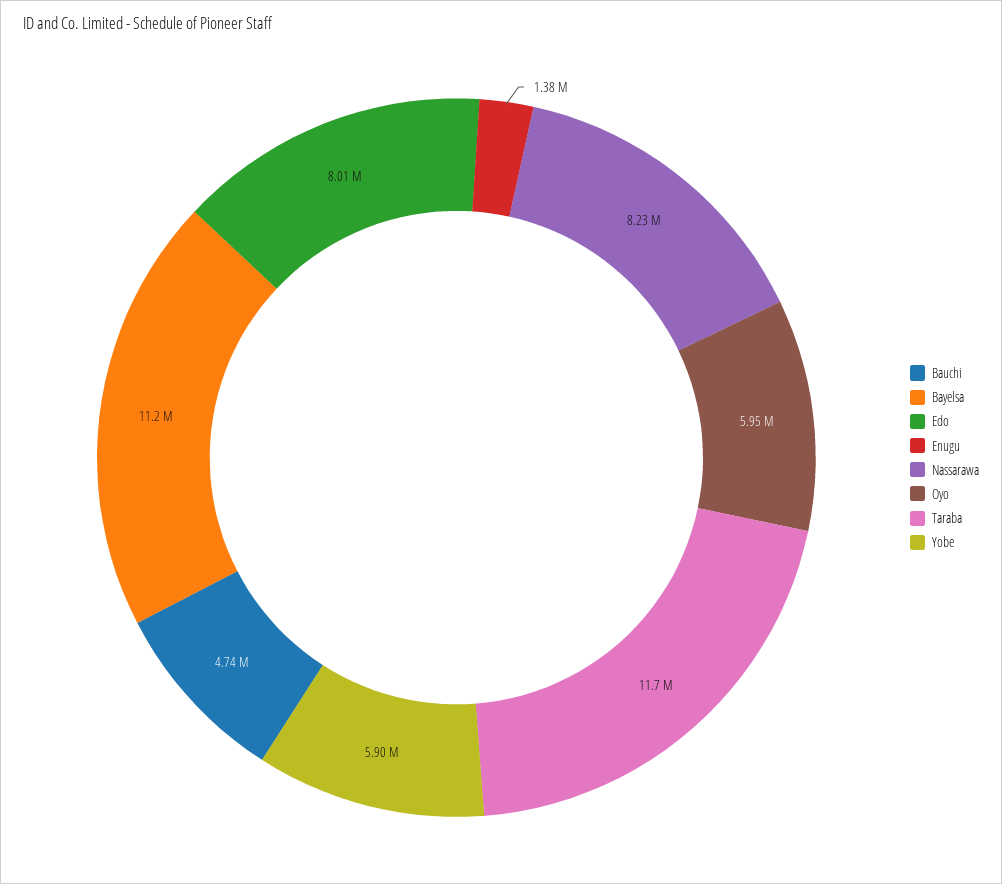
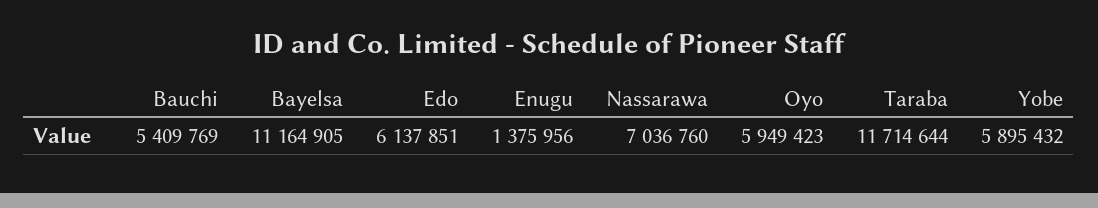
Bauchi: 4740000 -> 5409769
Edo: 8010000 -> 6137851
Nassarawa: 8230000 -> 7036760

